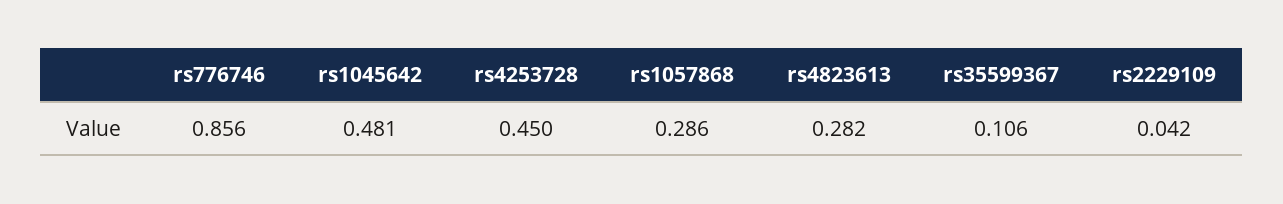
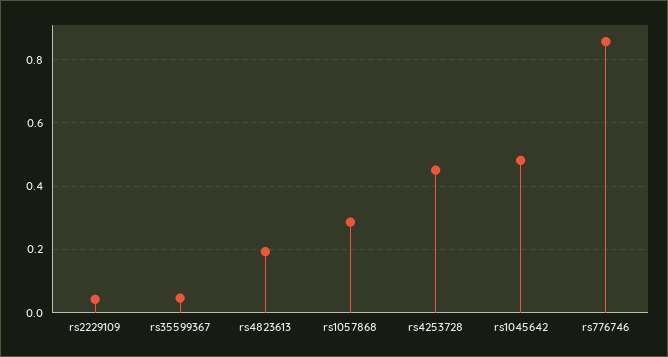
rs4823613: 0.282 -> 0.2
rs35599367: 0.106 -> 0.04

